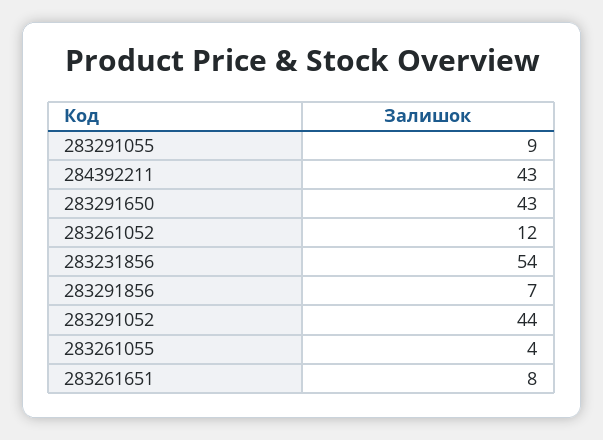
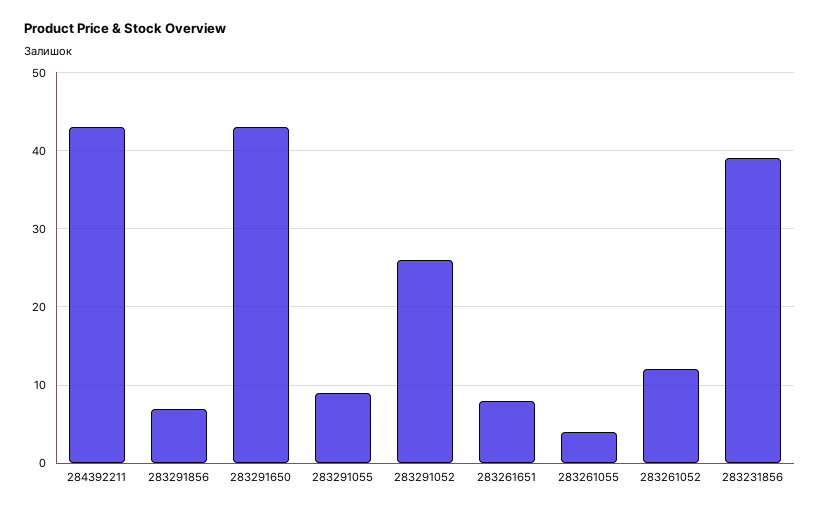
283231856: 54 -> 39
283291052: 44 -> 26

